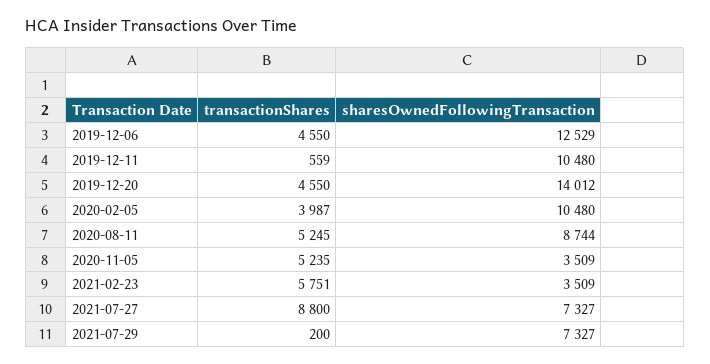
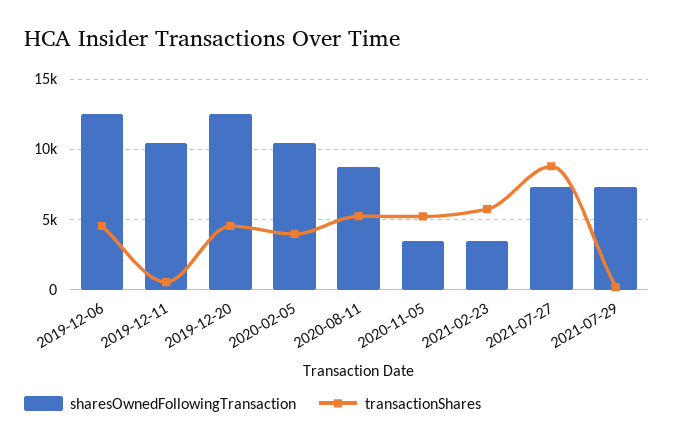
sharesOwnedFollowingTransaction, 2019-12-20: 14012 -> 12500

